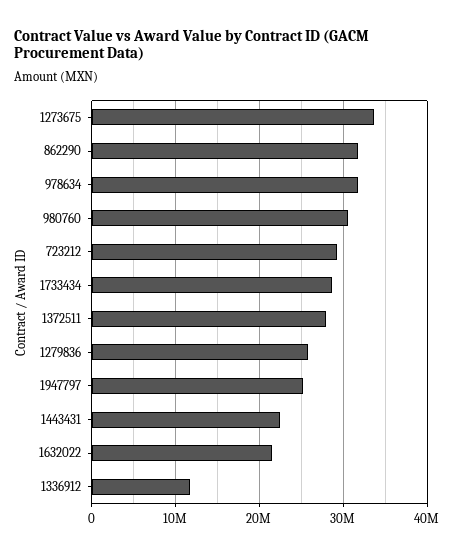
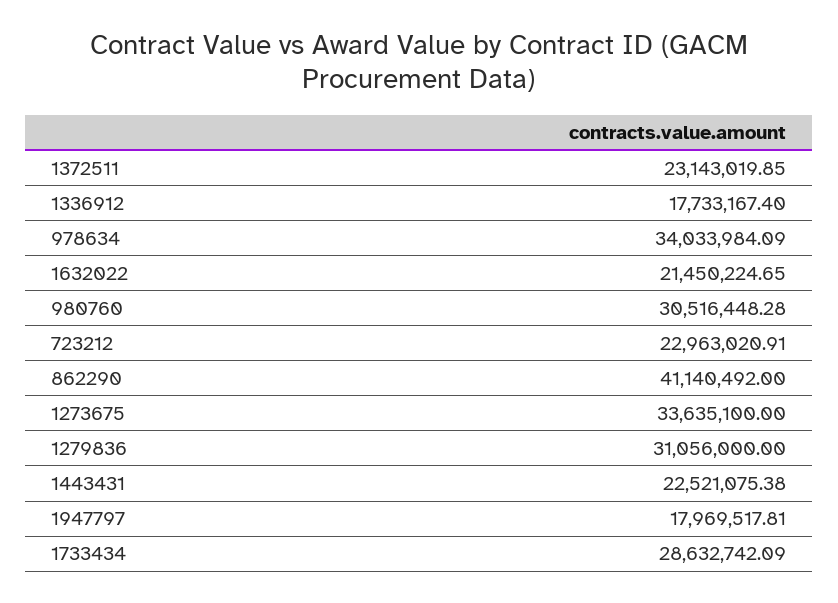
862290: 32000000 -> 41140492
978634: 32000000 -> 34033984.09
723212: 29000000 -> 22963020.91
1372511: 28000000 -> 23143019.85
1279836: 26000000 -> 31056000
1947797: 25000000 -> 17969517.81
1336912: 12000000 -> 17733167.4

